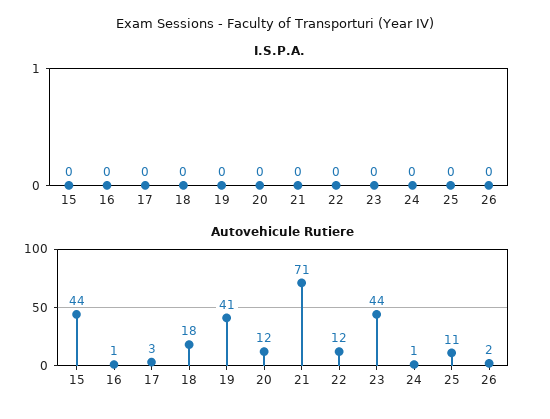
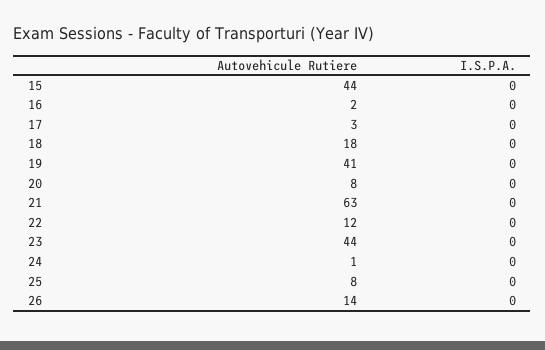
Autovehicule Rutiere, 16: 1 -> 2
Autovehicule Rutiere, 20: 12 -> 8
Autovehicule Rutiere, 21: 71 -> 63
Autovehicule Rutiere, 25: 11 -> 8
Autovehicule Rutiere, 26: 2 -> 14

